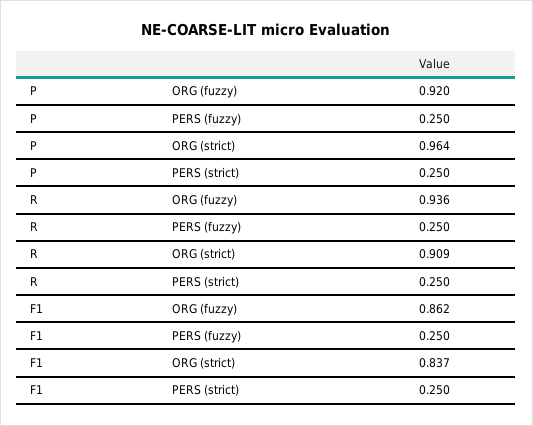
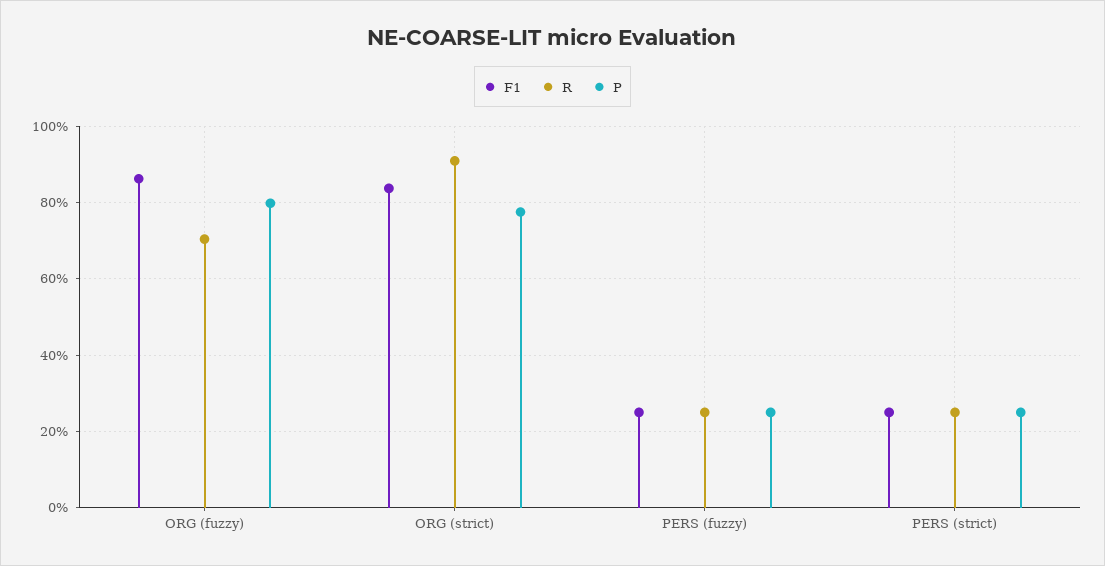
P, ORG (fuzzy): 0.92 -> 0.8
P, ORG (strict): 0.964 -> 0.78
R, ORG (fuzzy): 0.936 -> 0.7

